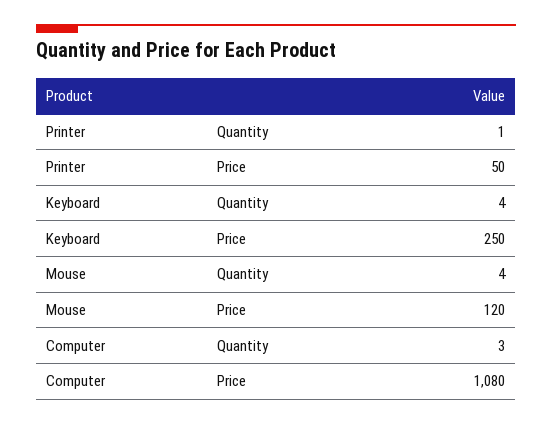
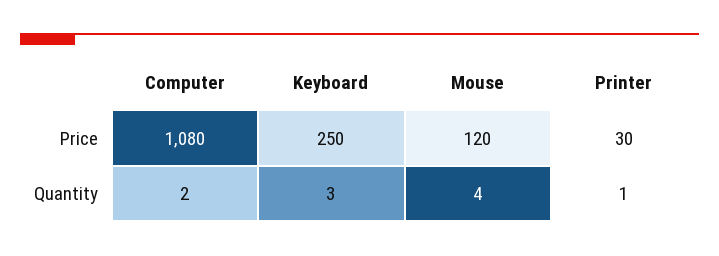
Printer, Price: 50 -> 30
Keyboard, Quantity: 4 -> 3
Computer, Quantity: 3 -> 2

